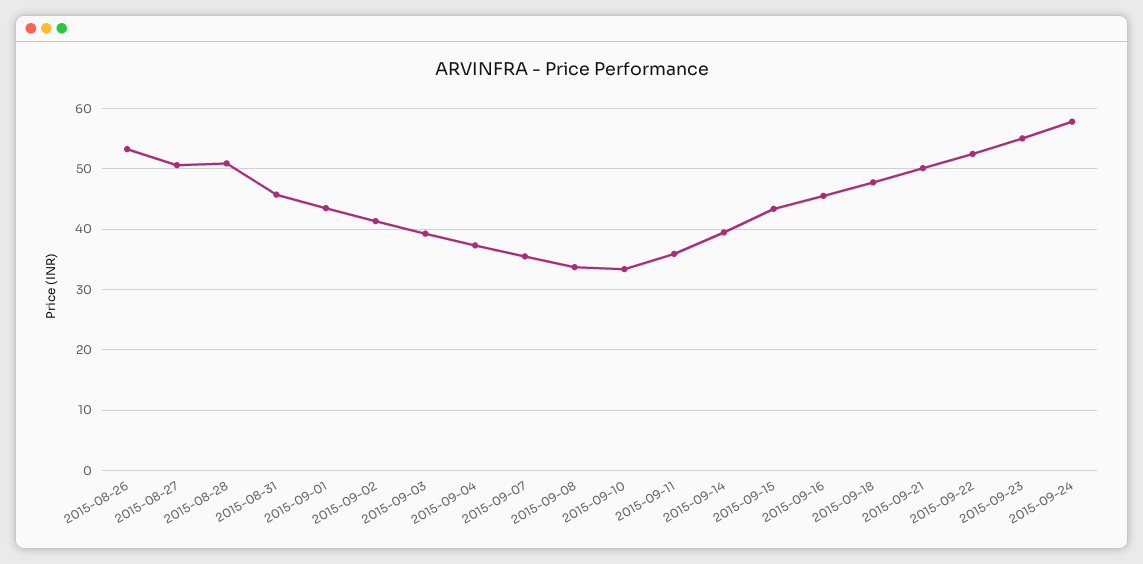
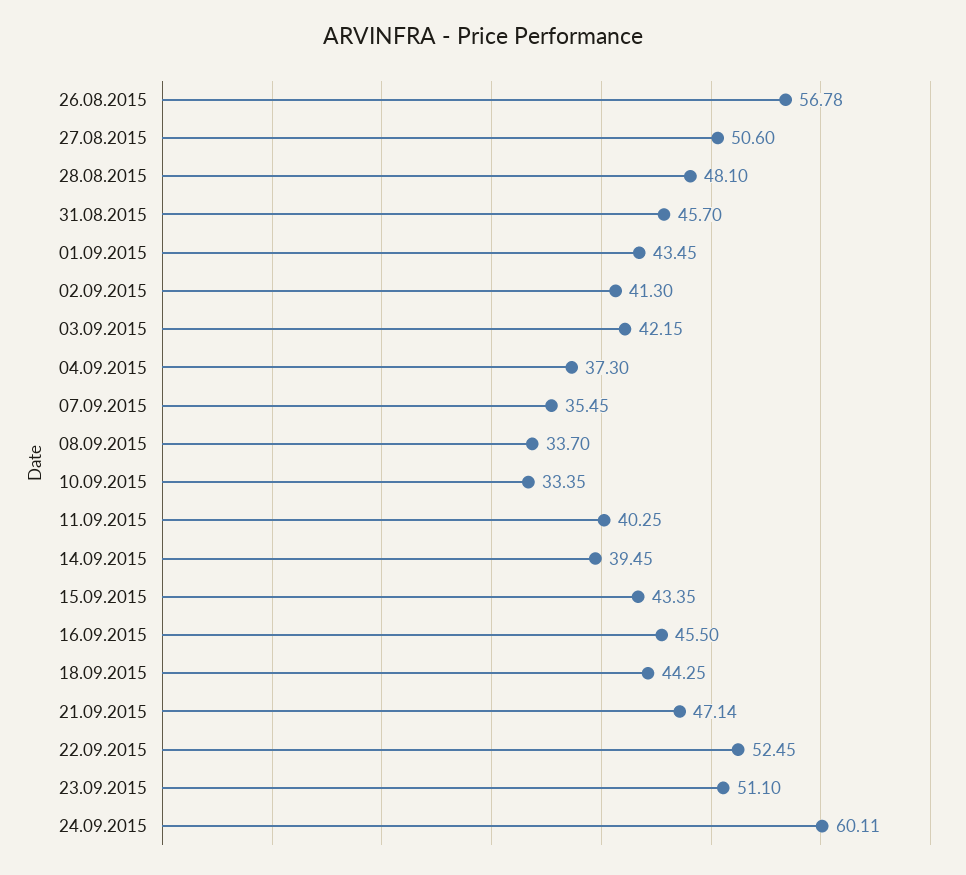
2015-08-26: 53 -> 56.78
2015-08-28: 51 -> 48.1
2015-09-03: 39 -> 42.15
2015-09-11: 36 -> 40.25
2015-09-18: 48 -> 44.25
2015-09-21: 50 -> 47.14
2015-09-23: 55 -> 51.1
2015-09-24: 58 -> 60.11

